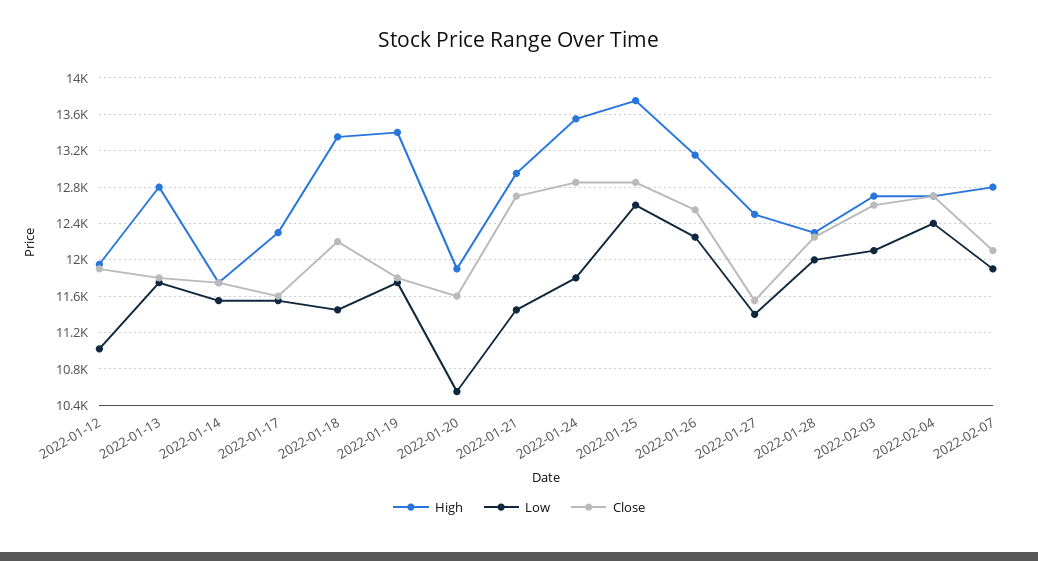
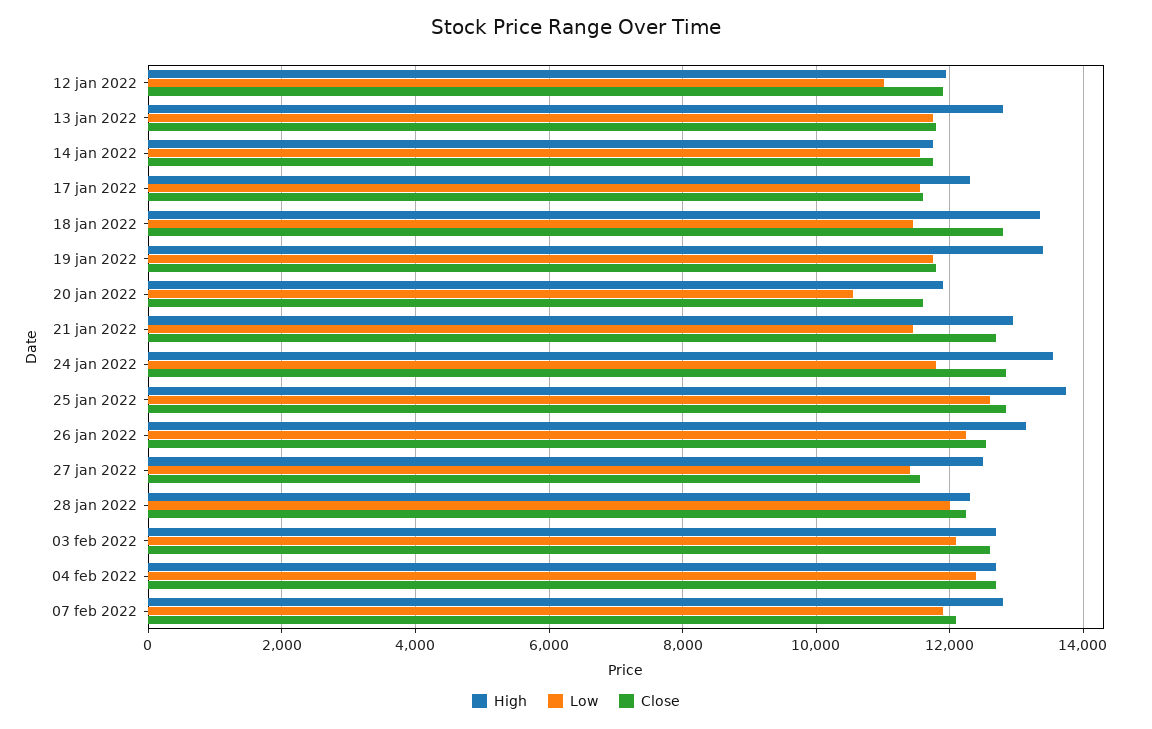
Close, 2022-01-18: 12200 -> 12800

